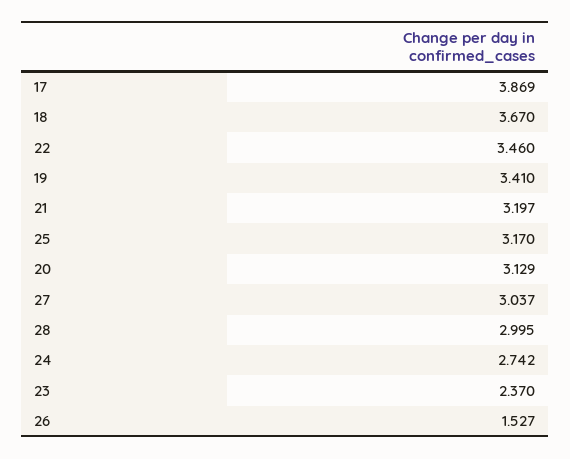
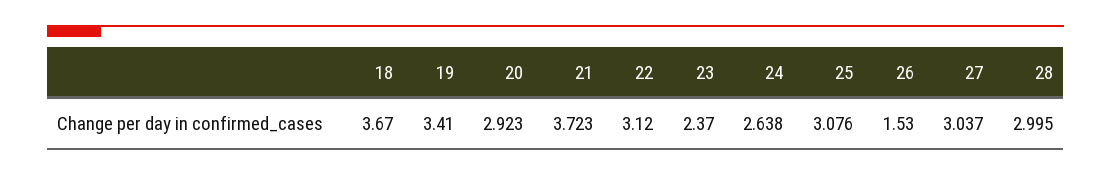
17: 3.869 -> none
22: 3.46 -> 3.12
21: 3.197 -> 3.723
25: 3.17 -> 3.076
20: 3.129 -> 2.923
24: 2.742 -> 2.638
26: 1.527 -> 1.53

